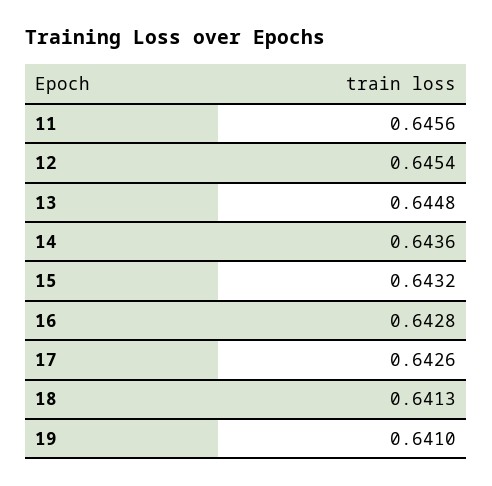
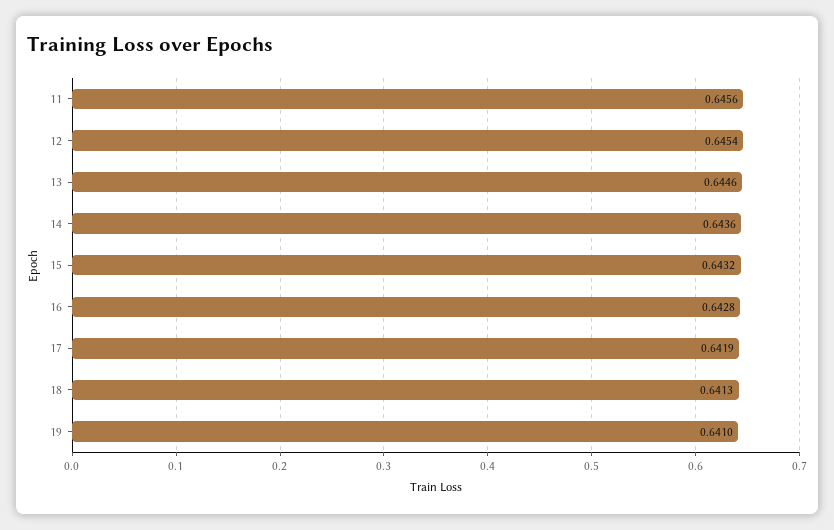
13: 0.6448 -> 0.6446
17: 0.6426 -> 0.6419

